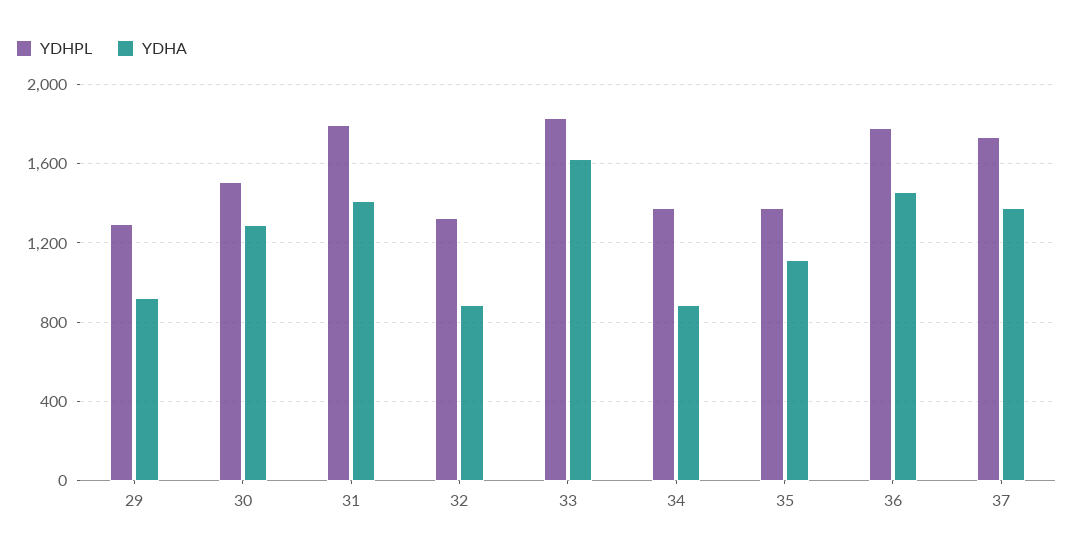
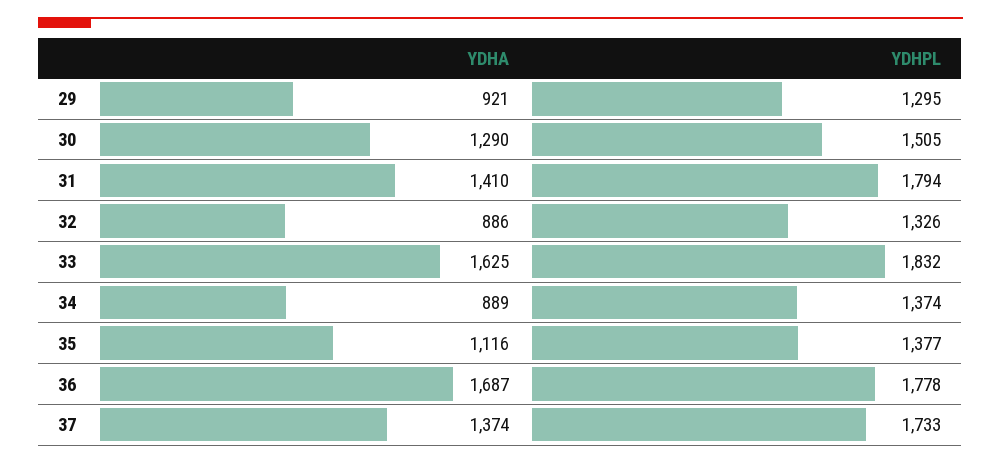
YDHA, 36: 1450 -> 1687

